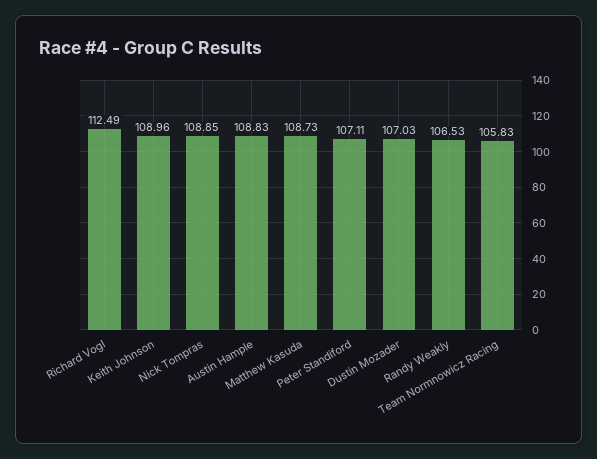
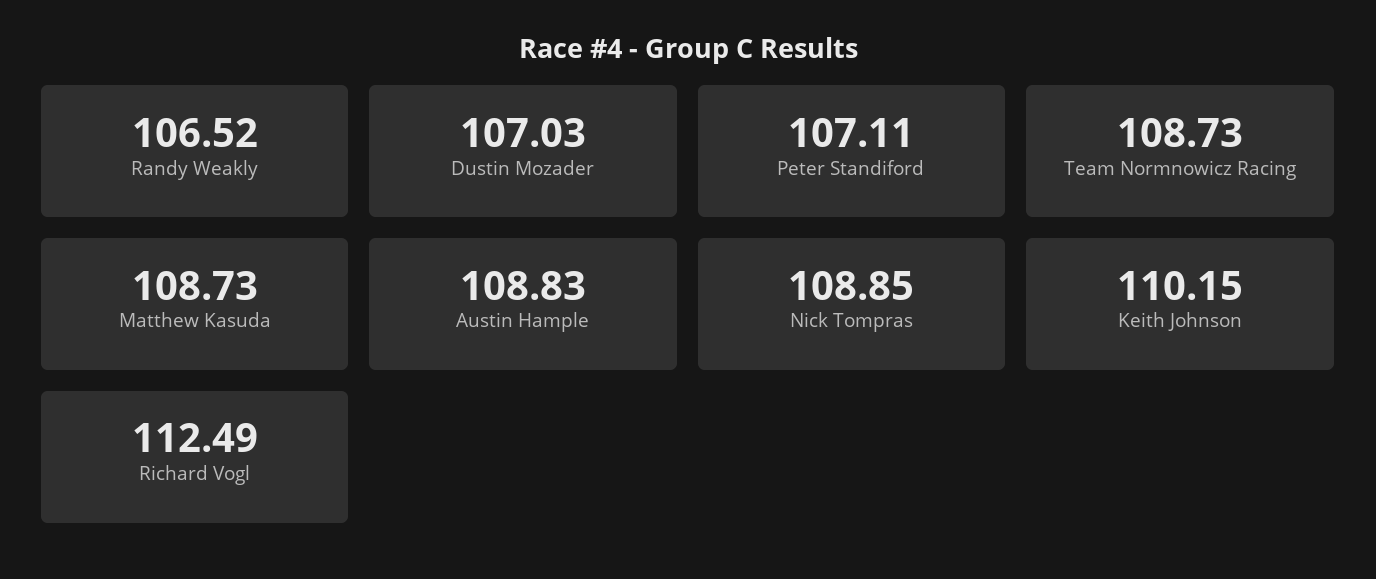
Keith Johnson: 108.96 -> 110.15
Randy Weakly: 106.53 -> 106.52
Team Normnowicz Racing: 105.83 -> 108.73

